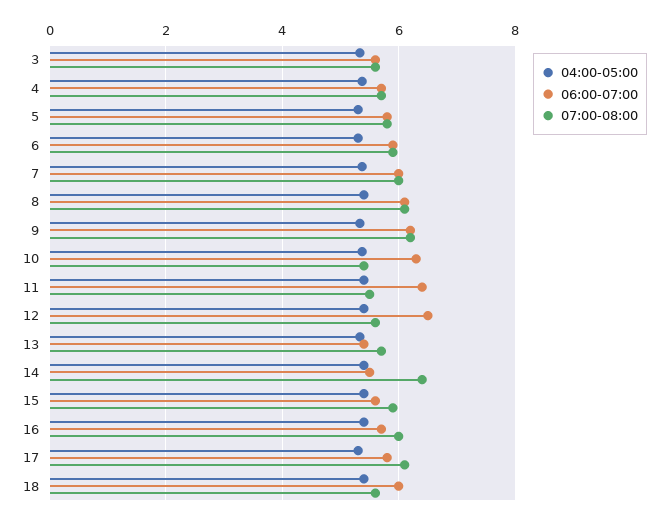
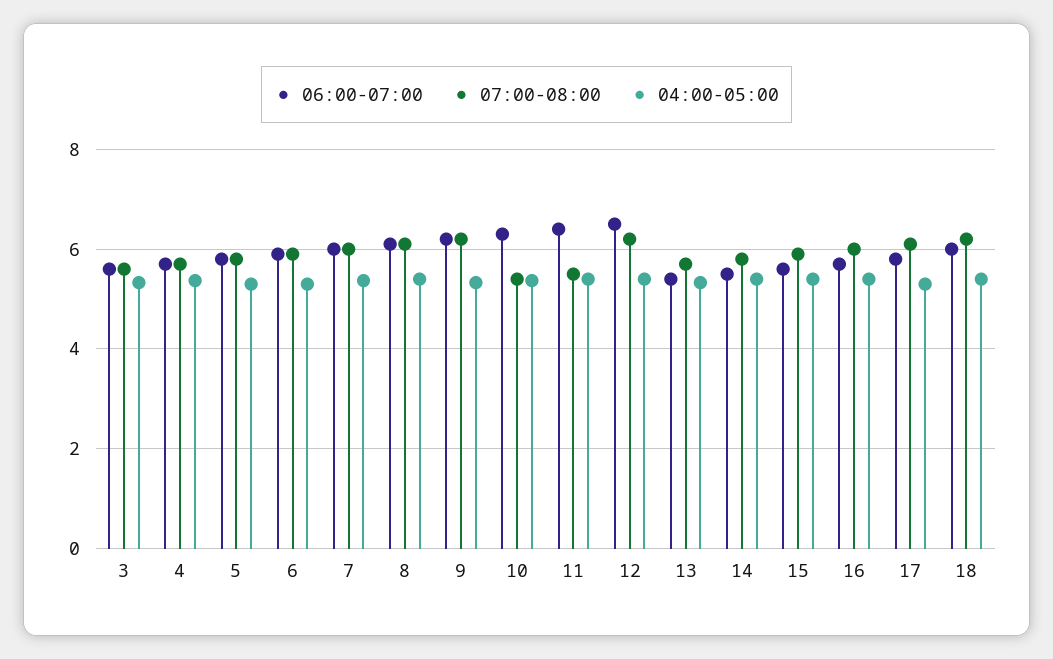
07:00-08:00, 12: 5.6 -> 6.2
07:00-08:00, 14: 6.4 -> 5.8
07:00-08:00, 18: 5.6 -> 6.2

